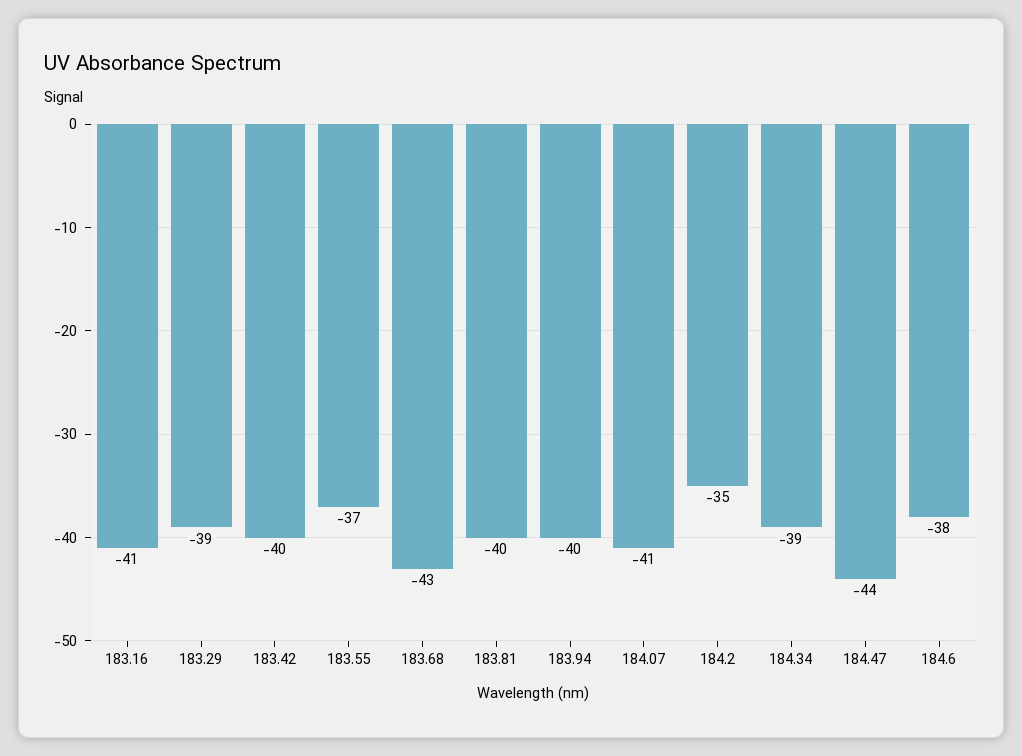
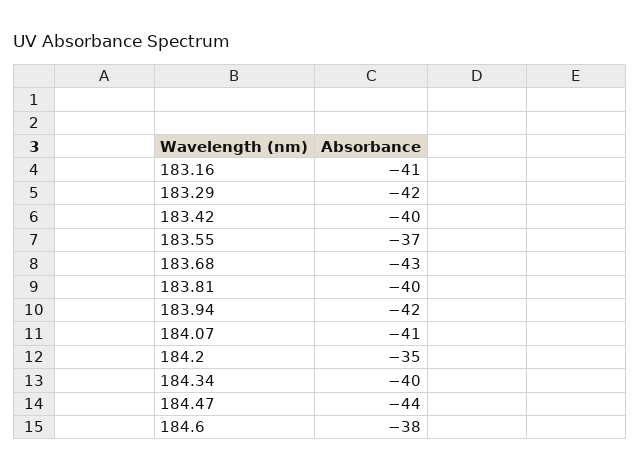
183.29: -39 -> -42
183.94: -40 -> -42
184.34: -39 -> -40

